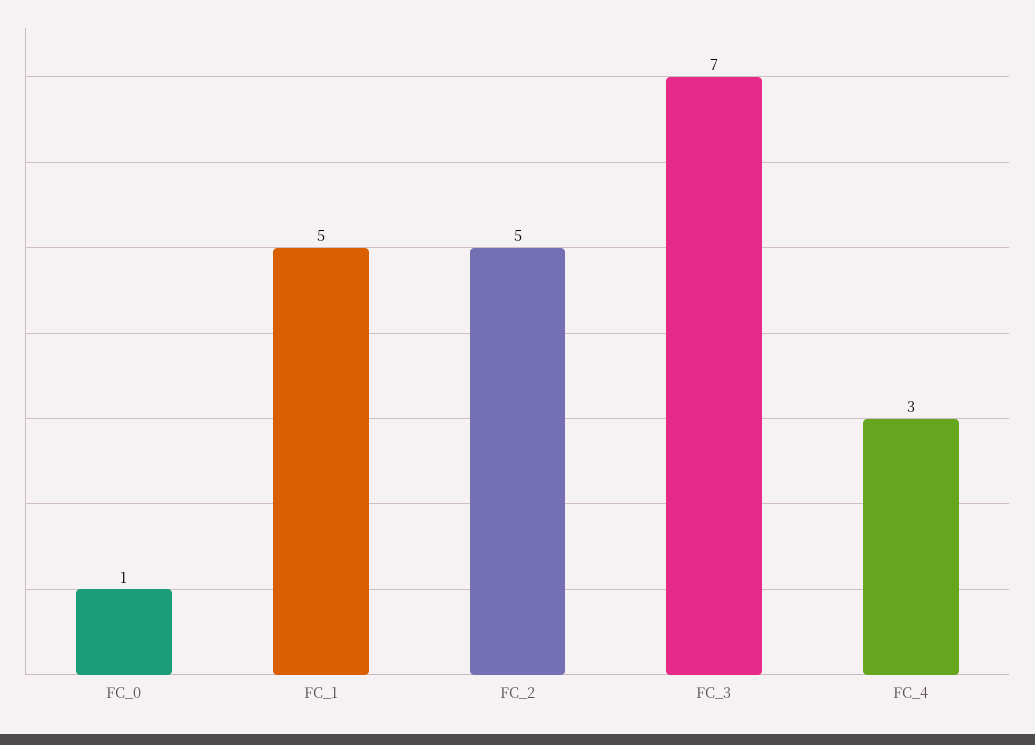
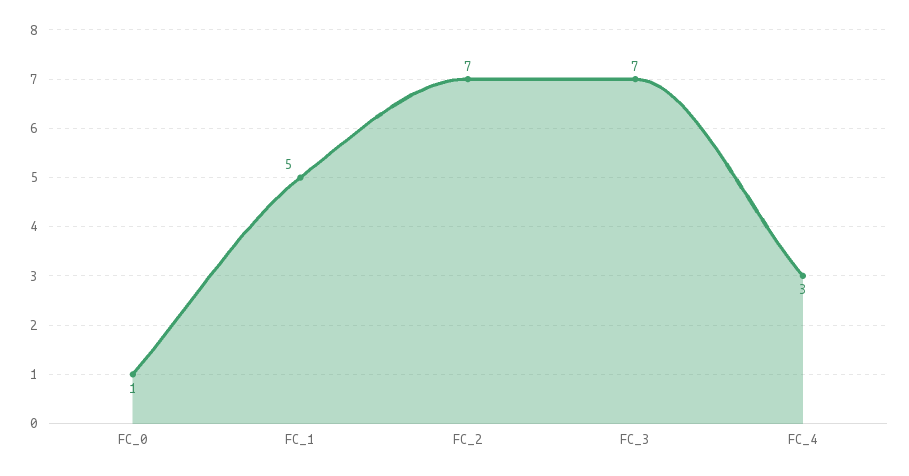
FC_2: 5 -> 7

